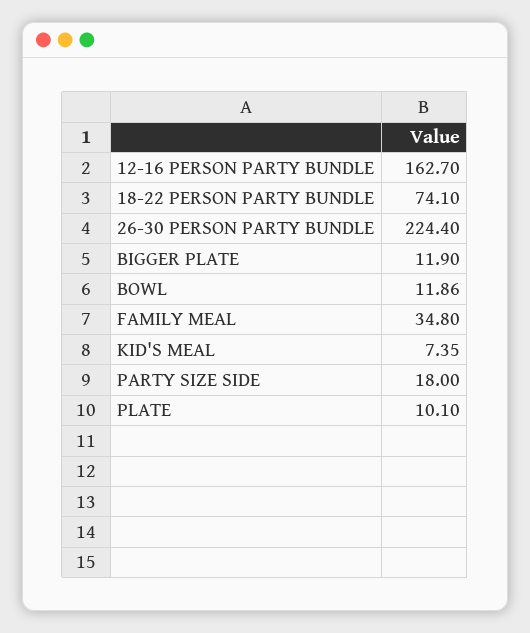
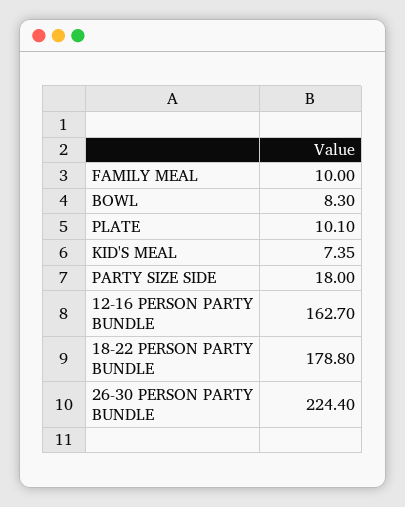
18-22 PERSON PARTY BUNDLE: 74.1 -> 178.8
BIGGER PLATE: 11.9 -> none
BOWL: 11.86 -> 8.3
FAMILY MEAL: 34.8 -> 10

